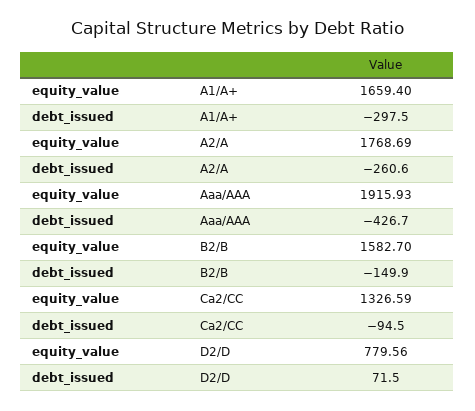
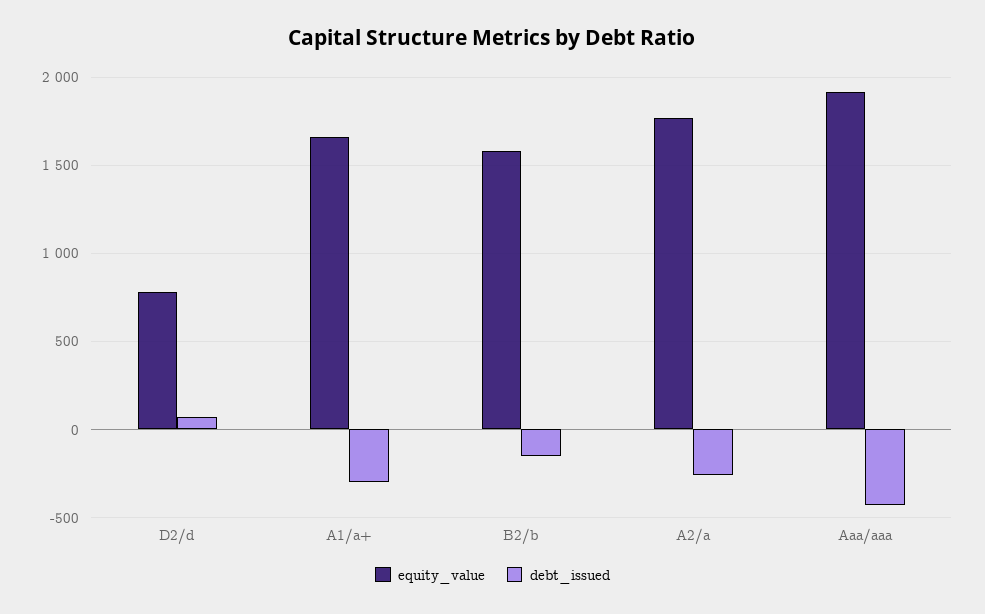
equity_value, Ca2/CC: 1326.59 -> none
debt_issued, Ca2/CC: -94.5 -> none

